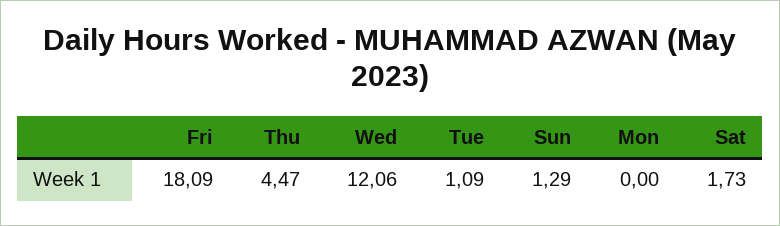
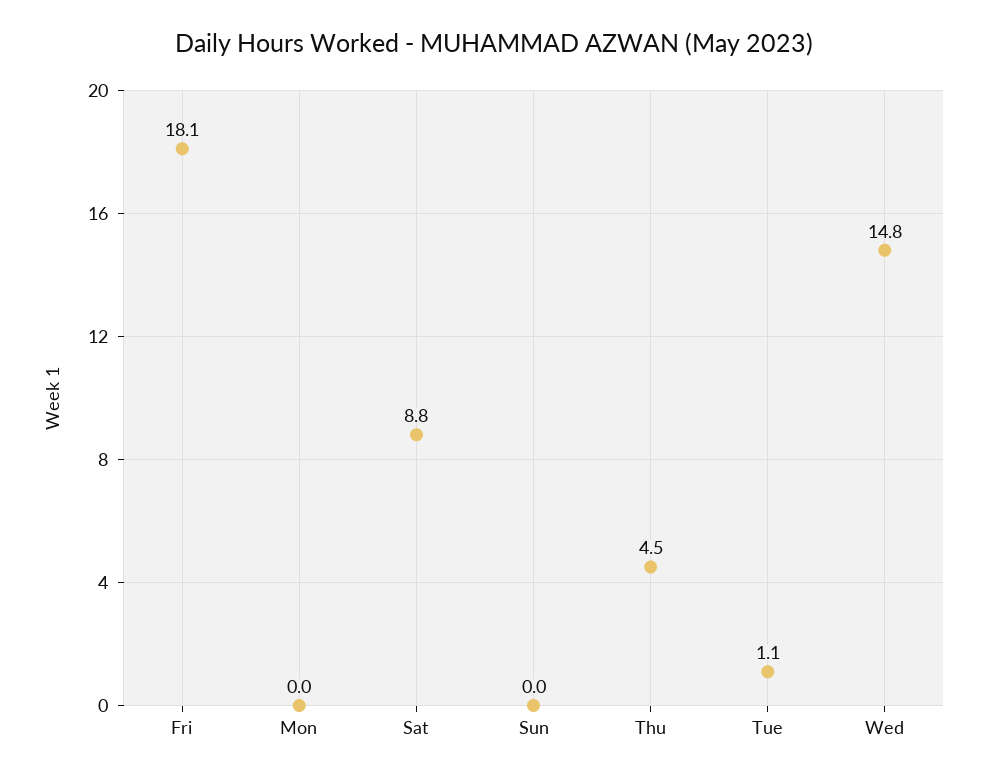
Wed: 12.06 -> 14.8
Sun: 1.29 -> 0
Sat: 1.73 -> 8.8

